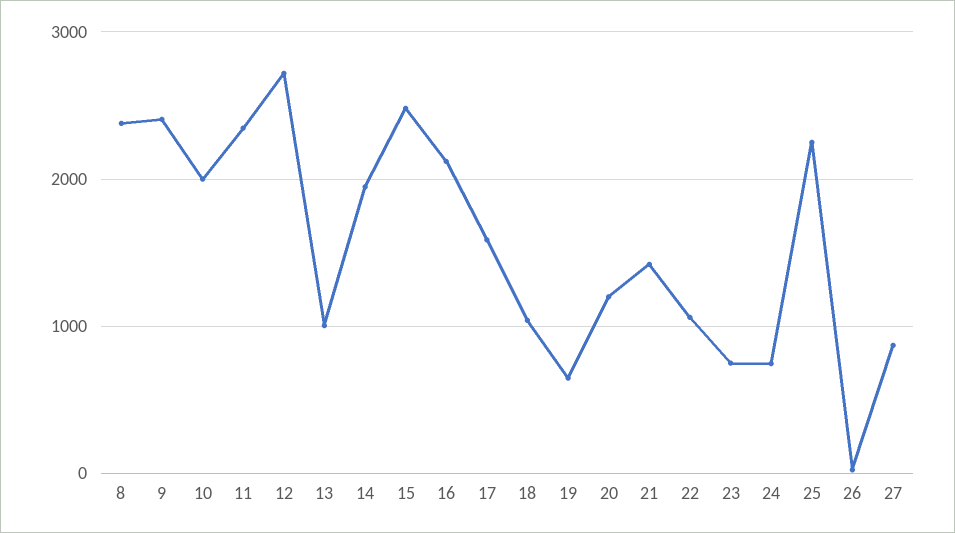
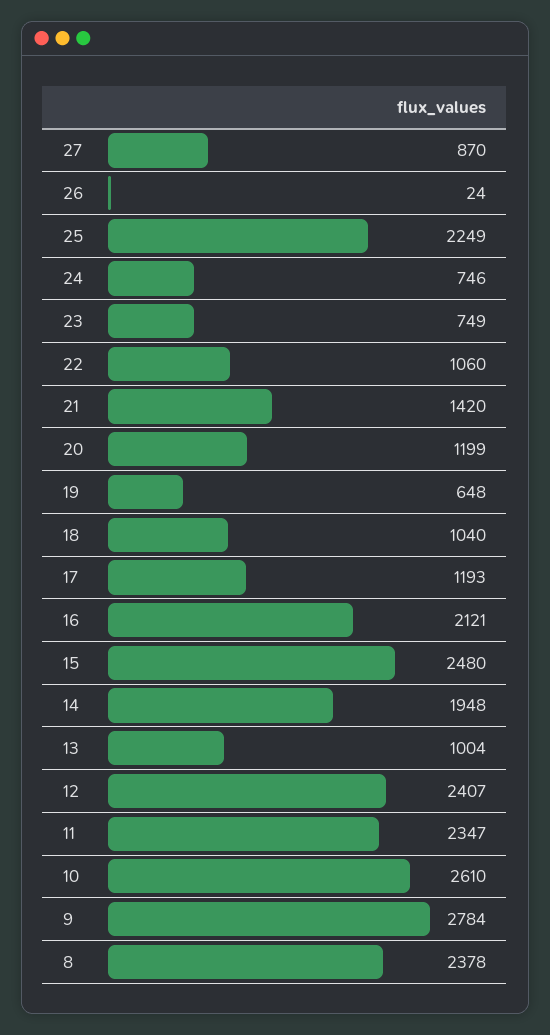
9: 2400 -> 2784
10: 2000 -> 2610
12: 2700 -> 2407
17: 1600 -> 1193

